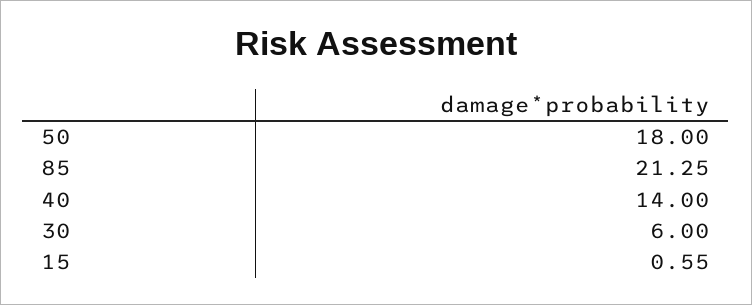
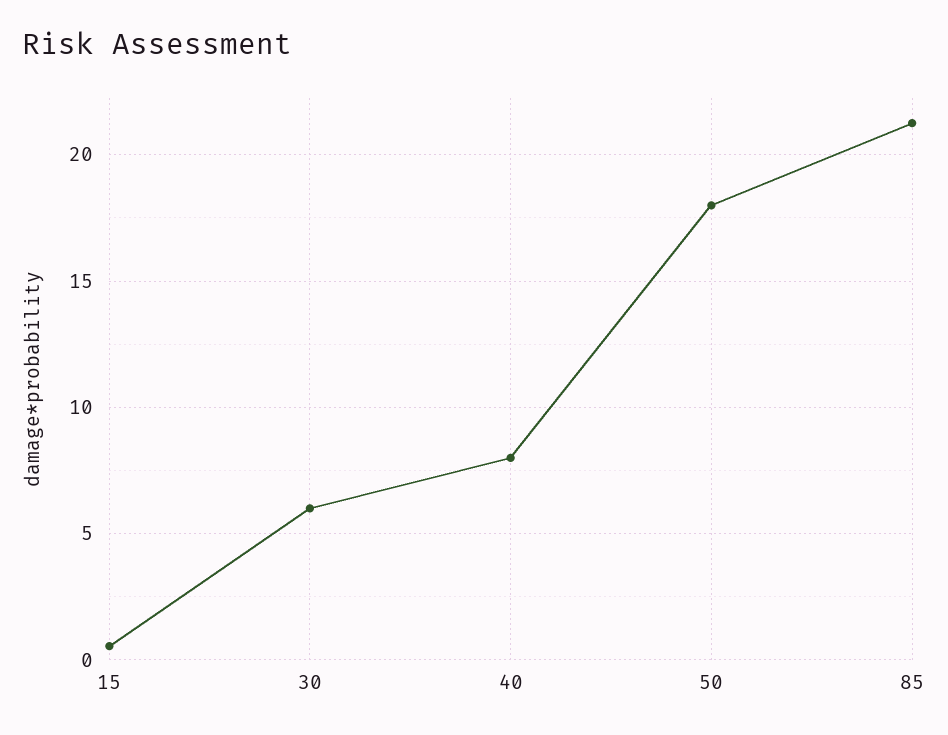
40: 14 -> 8

